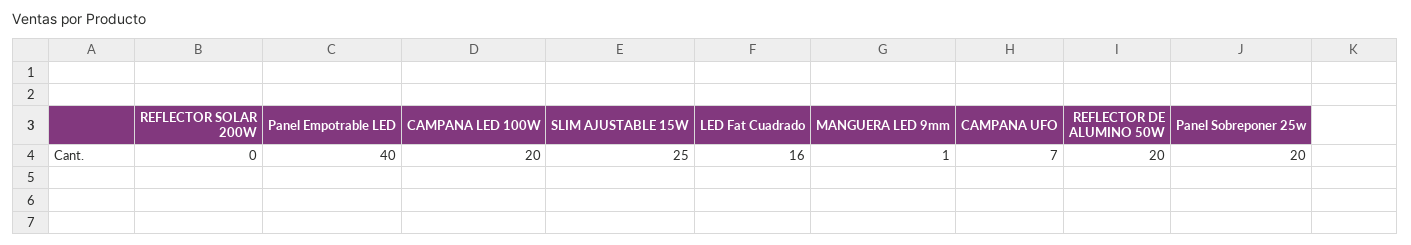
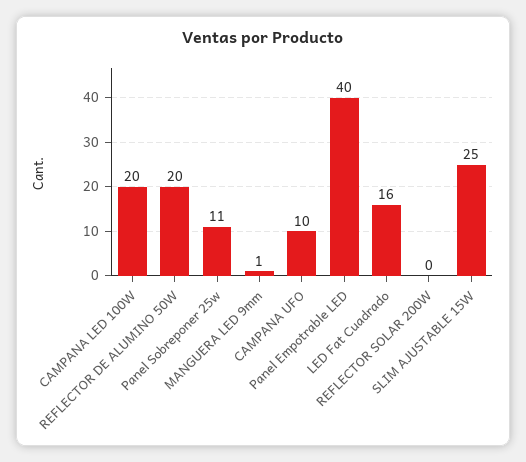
CAMPANA UFO: 7 -> 10
Panel Sobreponer 25w: 20 -> 11

